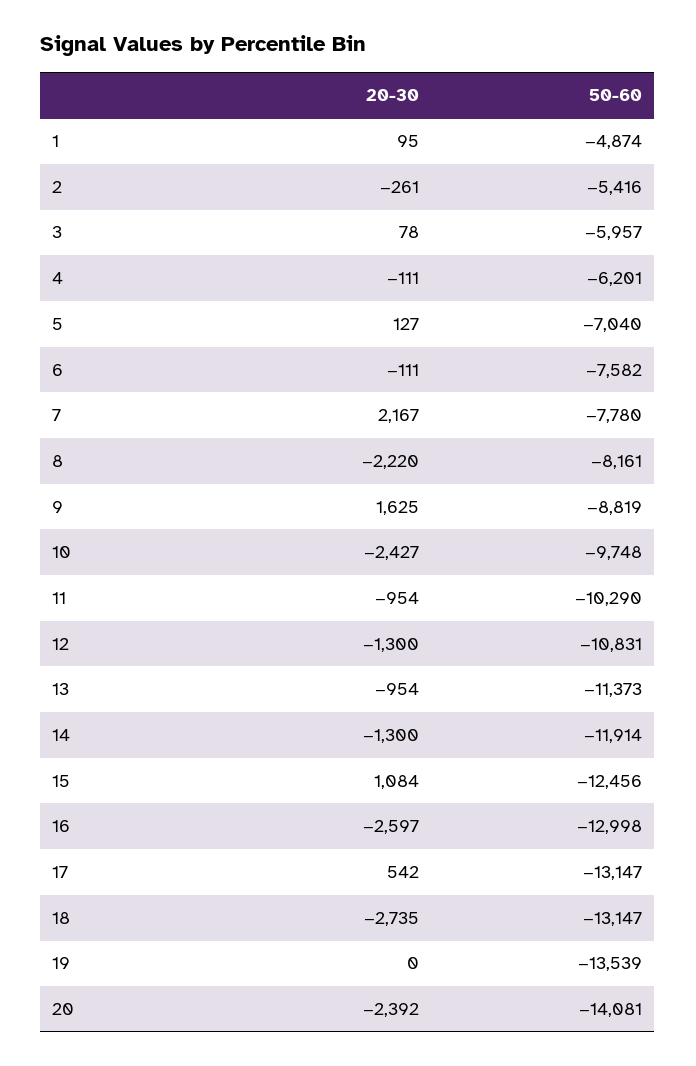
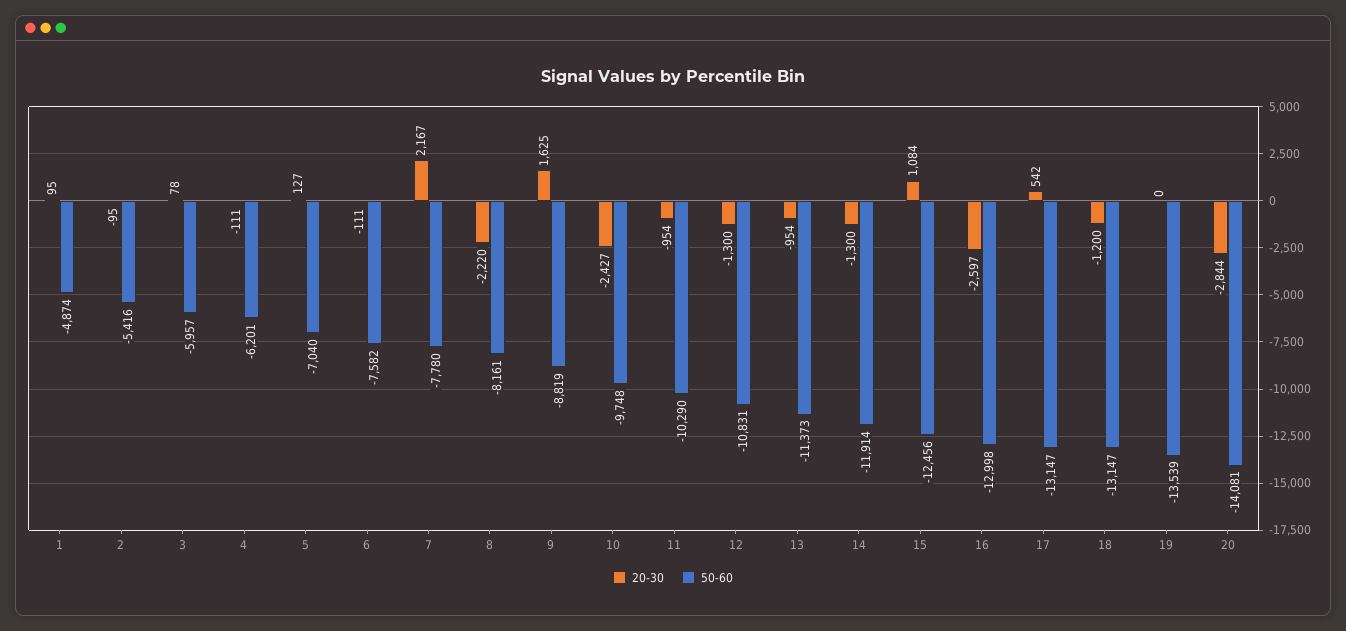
20-30, 2: -261 -> -95
20-30, 18: -2735 -> -1200
20-30, 20: -2392 -> -2844

